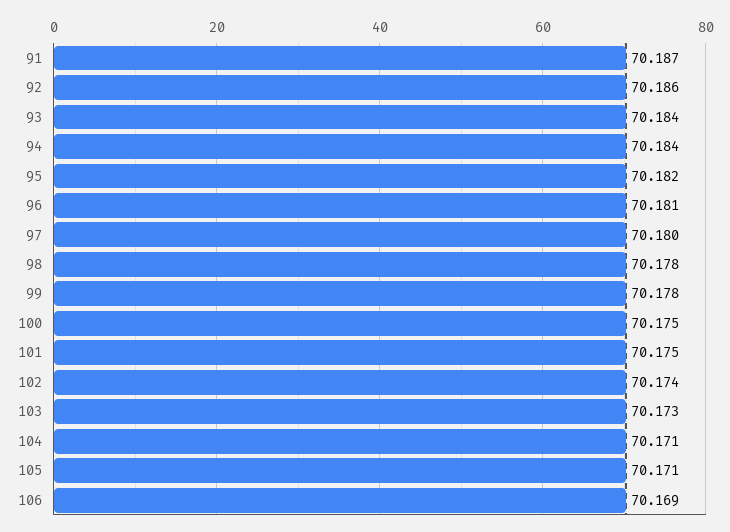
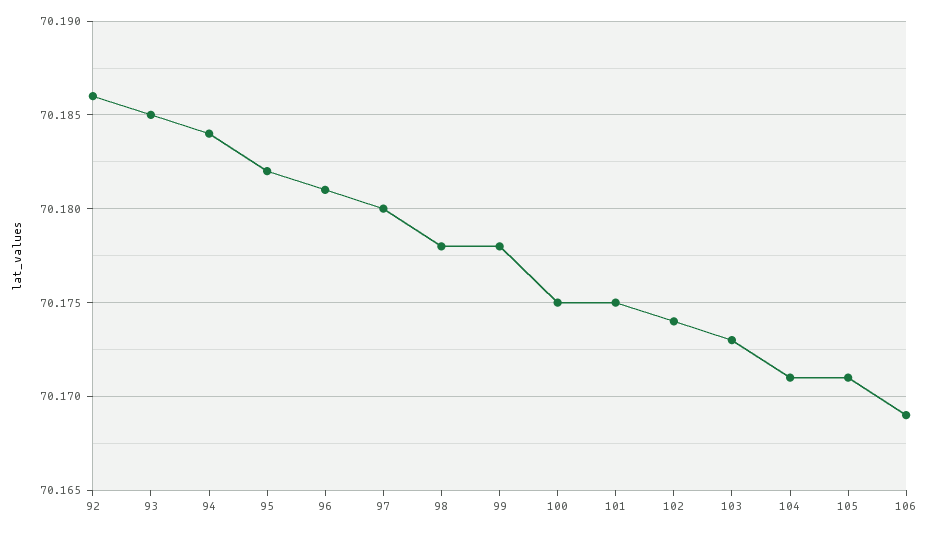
91: 70.187 -> none
93: 70.184 -> 70.185

